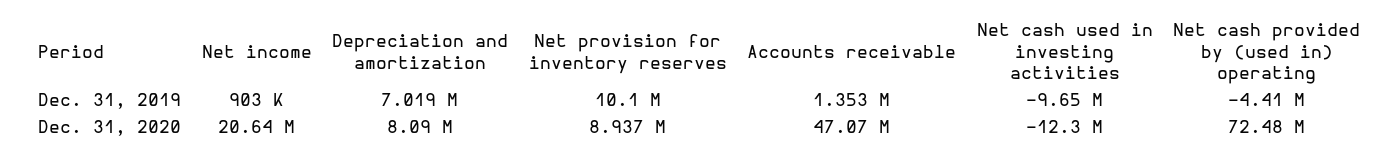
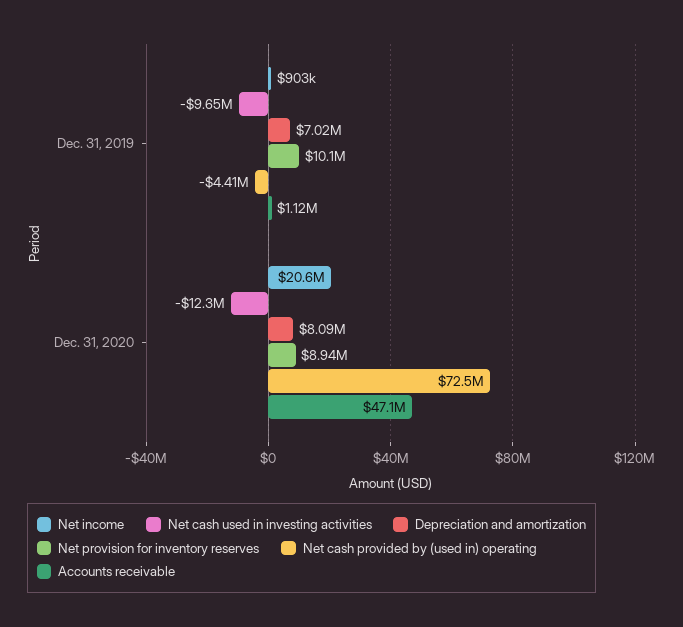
Accounts receivable, Dec. 31, 2019: 1353000 -> 1120000

